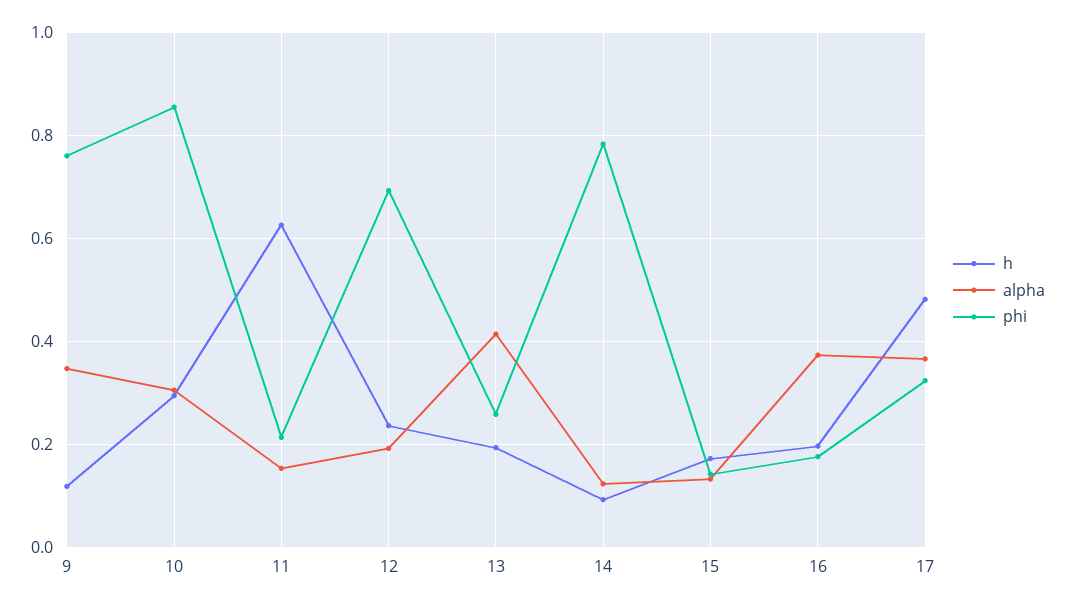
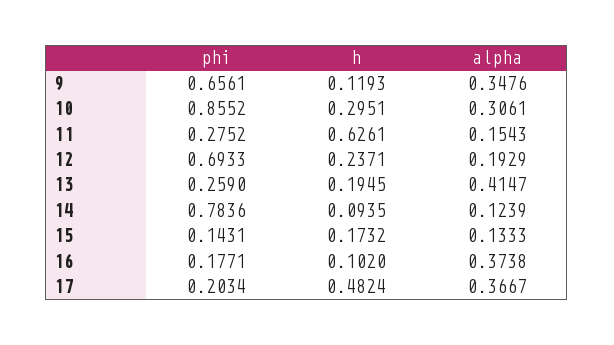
phi, 9: 0.76 -> 0.6561
phi, 11: 0.22 -> 0.2752
h, 16: 0.2 -> 0.102
phi, 17: 0.32 -> 0.2034

